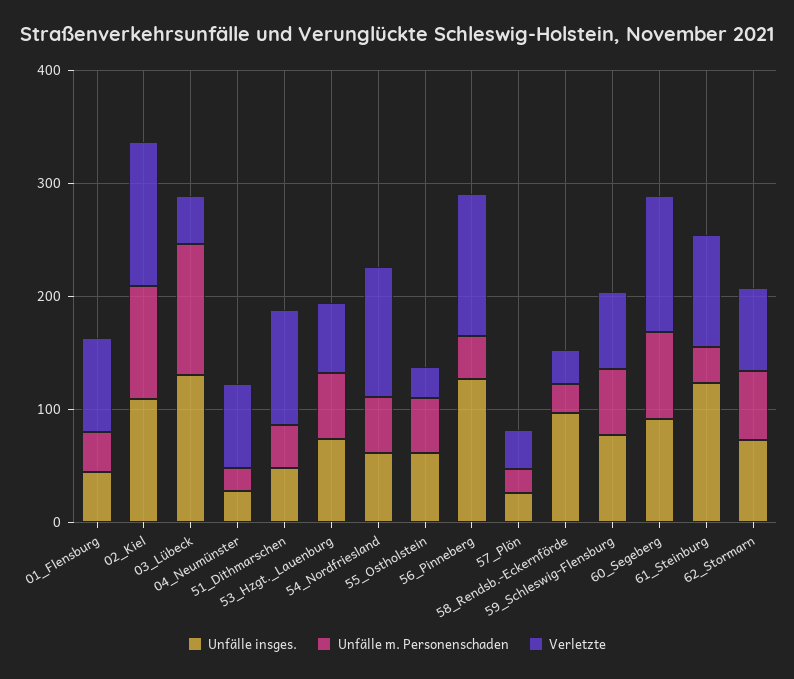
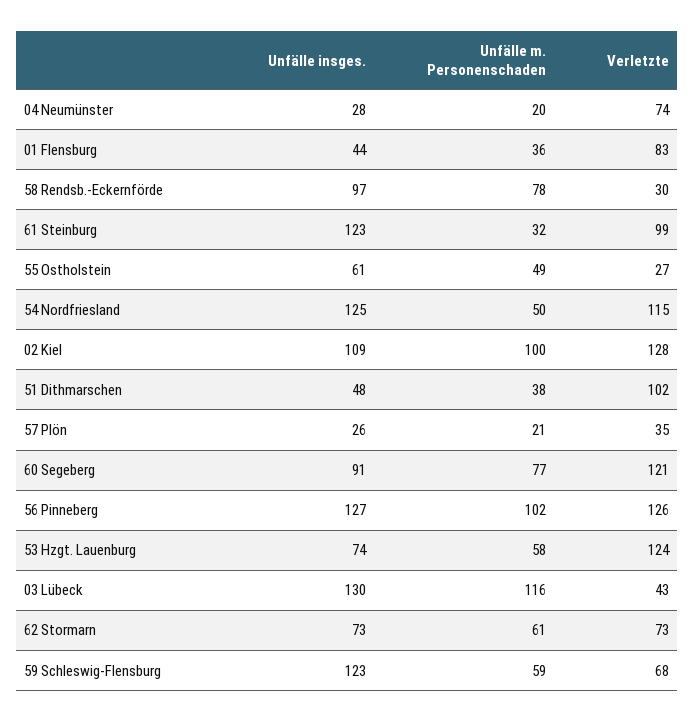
Verletzte, 53_Hzgt._Lauenburg: 60 -> 124
Unfälle insges., 54_Nordfriesland: 60 -> 125
Unfälle m. Personenschaden, 56_Pinneberg: 40 -> 102
Unfälle m. Personenschaden, 58_Rendsb.-Eckernförde: 20 -> 78
Unfälle insges., 59_Schleswig-Flensburg: 80 -> 123

